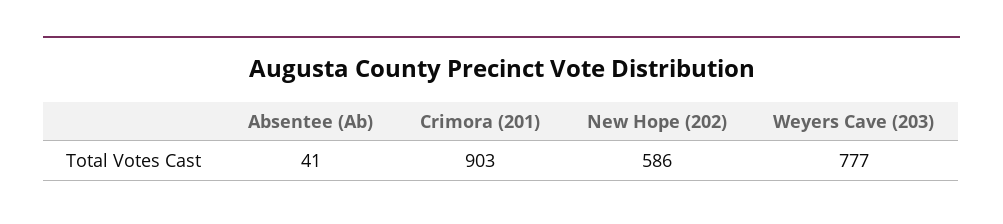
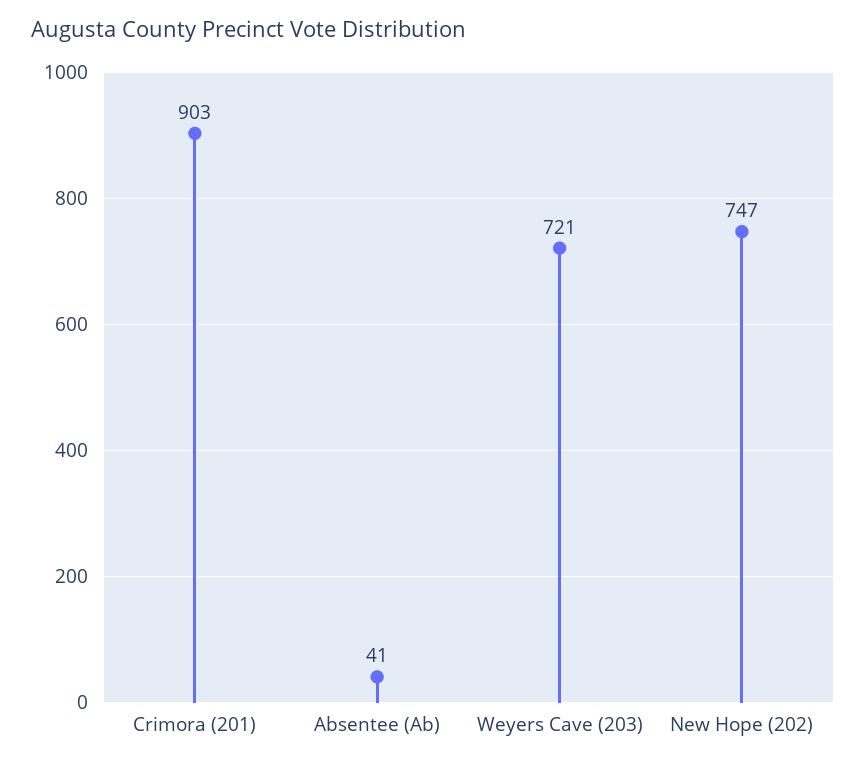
New Hope (202): 586 -> 747
Weyers Cave (203): 777 -> 721

